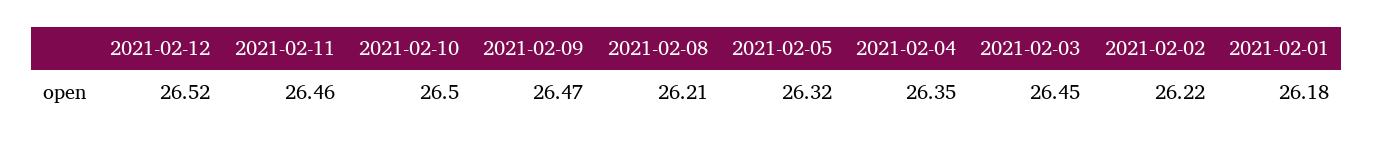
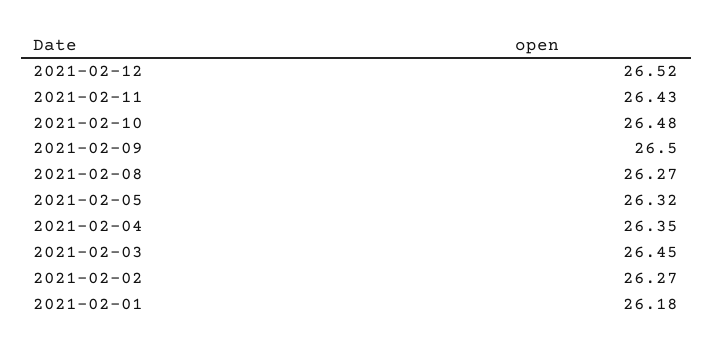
2021-02-11: 26.46 -> 26.43
2021-02-10: 26.5 -> 26.48
2021-02-09: 26.47 -> 26.5
2021-02-08: 26.21 -> 26.27
2021-02-02: 26.22 -> 26.27

